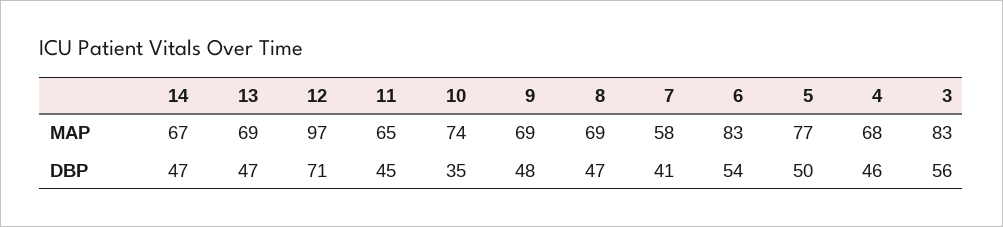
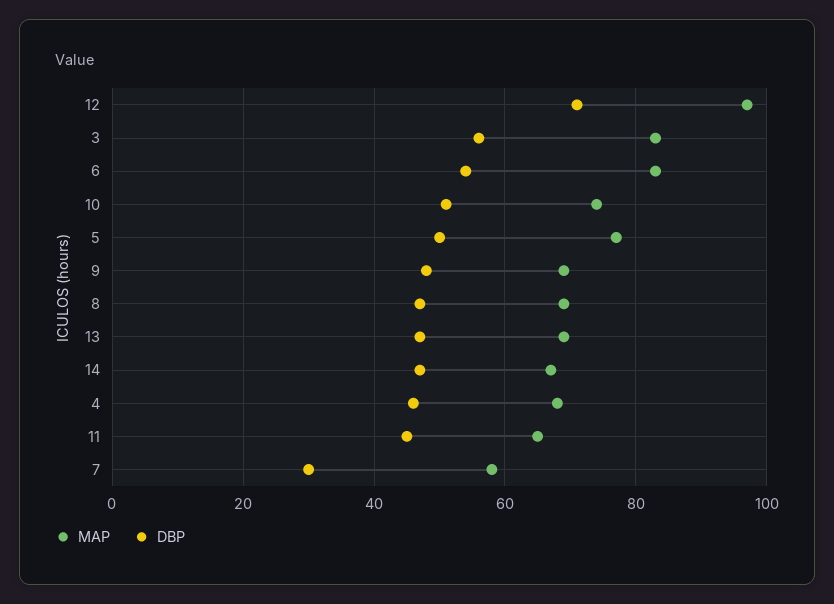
DBP, 10: 35 -> 50
DBP, 7: 41 -> 30

